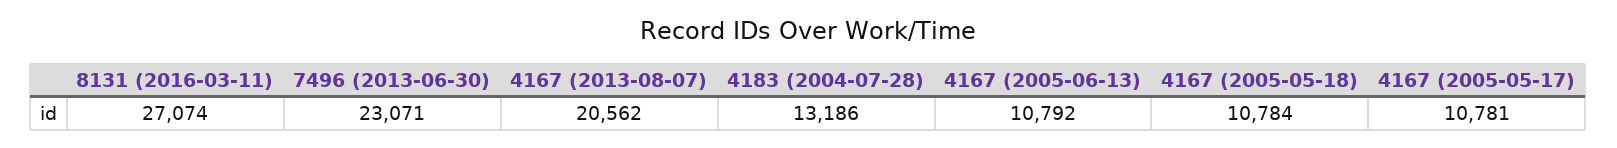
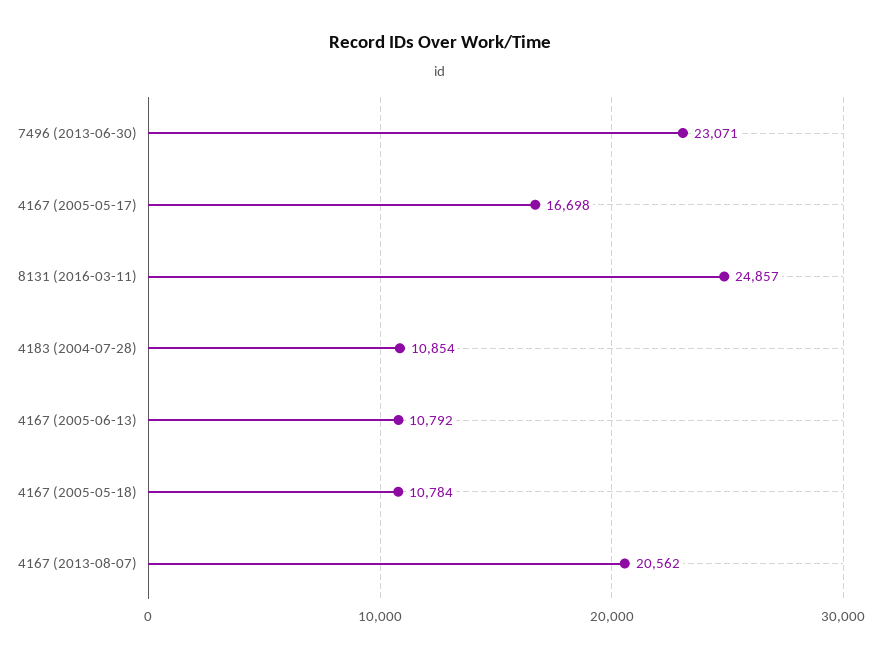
8131 (2016-03-11): 27074 -> 24857
4183 (2004-07-28): 13186 -> 10854
4167 (2005-05-17): 10781 -> 16698

